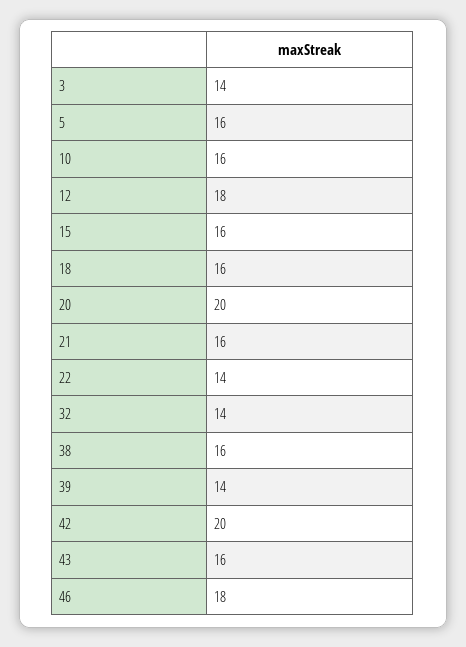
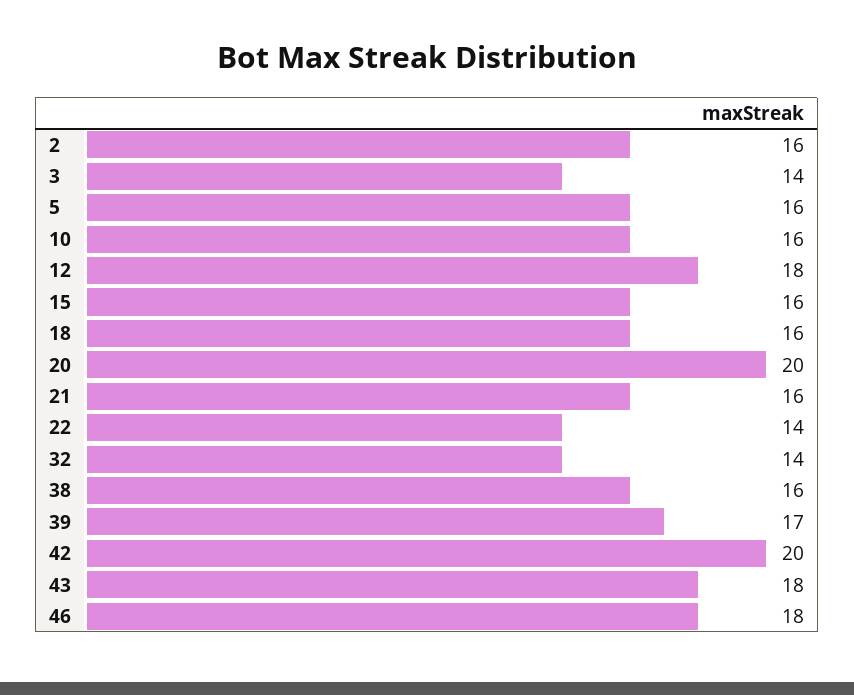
39: 14 -> 17
43: 16 -> 18
2: none -> 16

